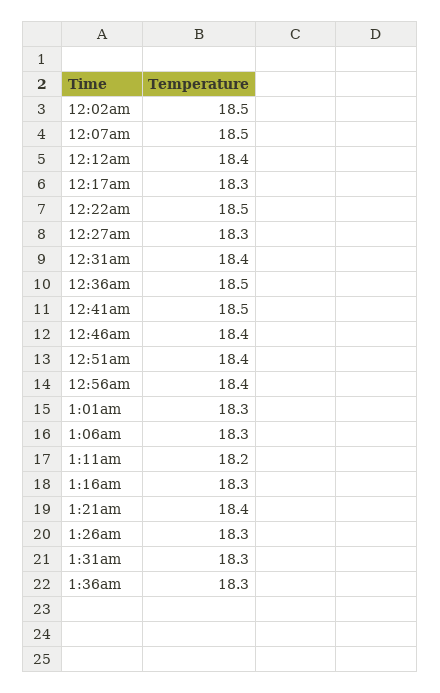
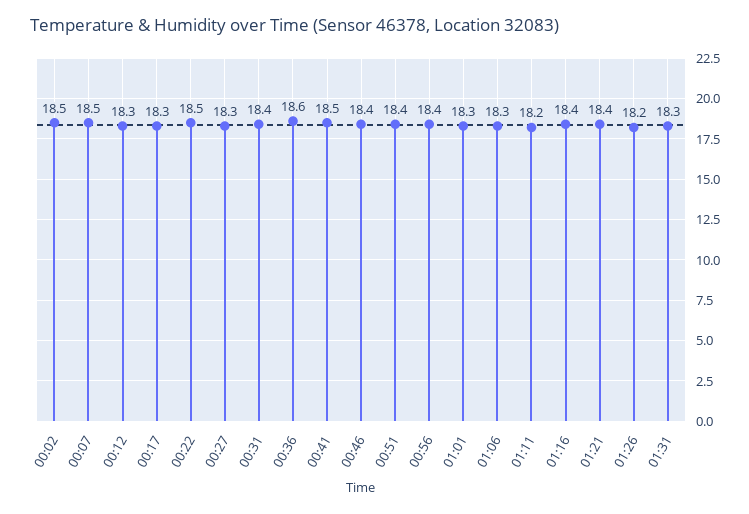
12:12am: 18.4 -> 18.3
12:36am: 18.5 -> 18.6
1:16am: 18.3 -> 18.4
1:26am: 18.3 -> 18.2
1:36am: 18.3 -> none

